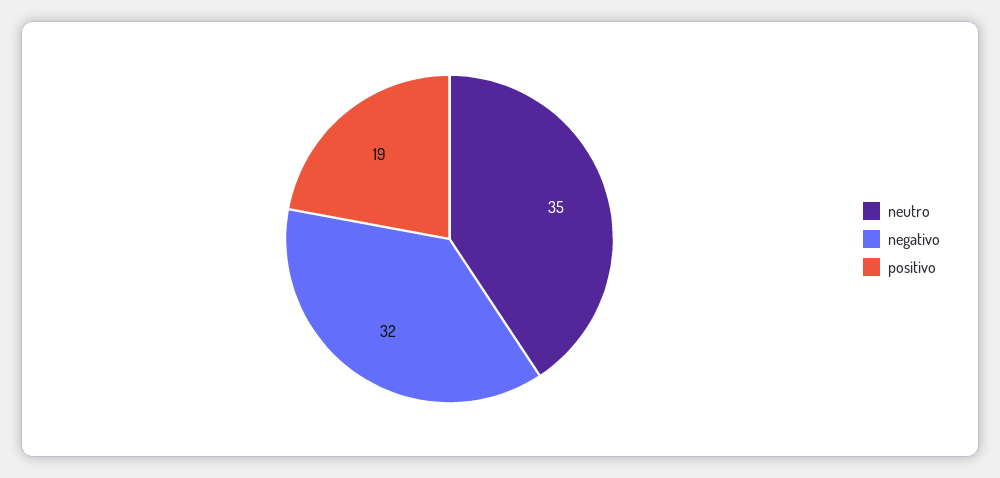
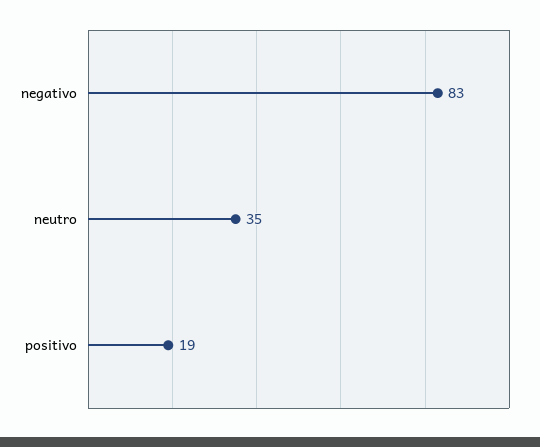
negativo: 32 -> 83

